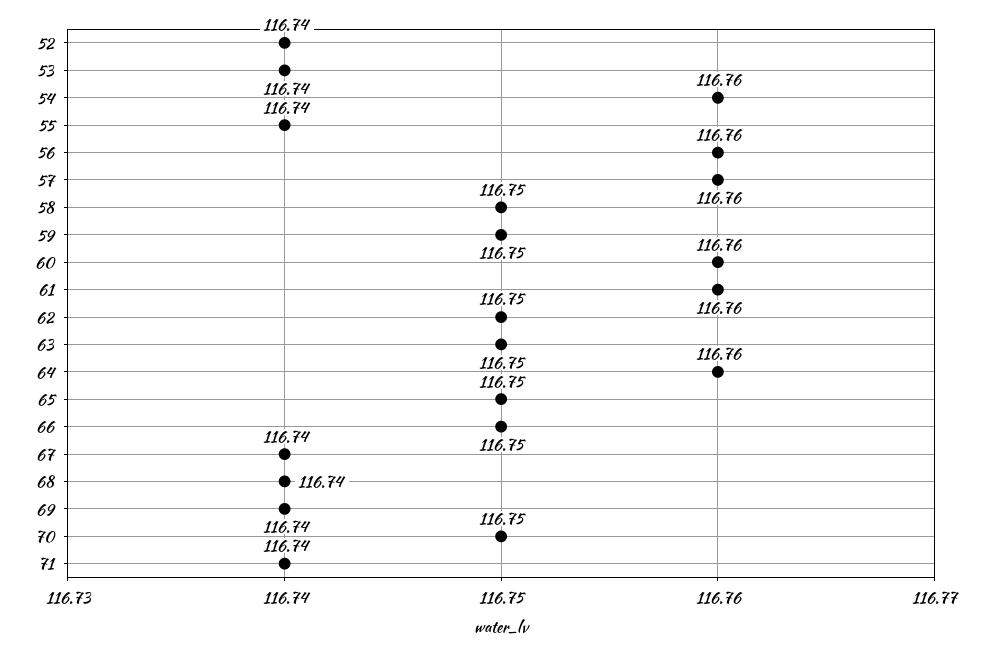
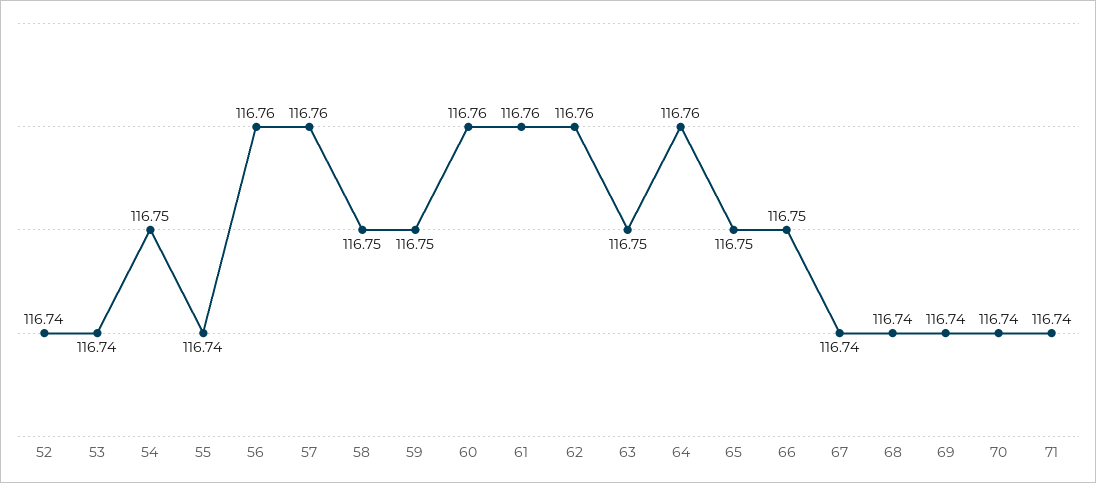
54: 116.76 -> 116.75
62: 116.75 -> 116.76
70: 116.75 -> 116.74

